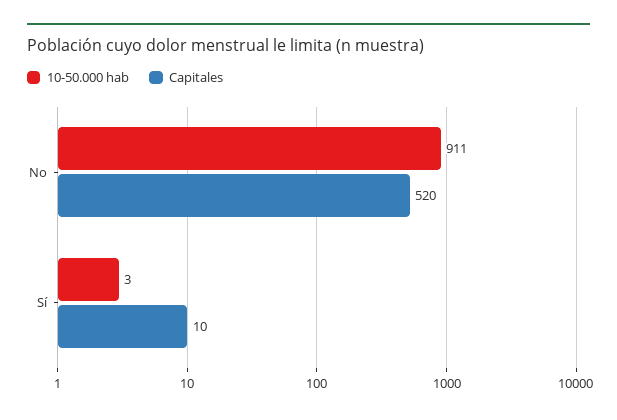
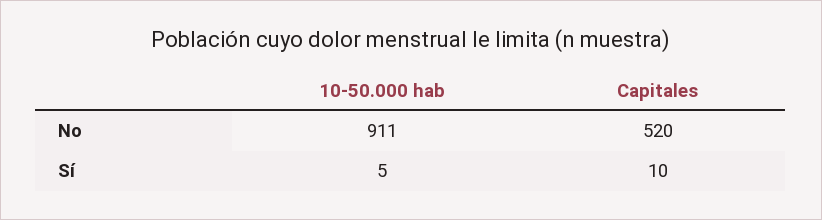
10-50.000 hab, Sí: 3 -> 5

